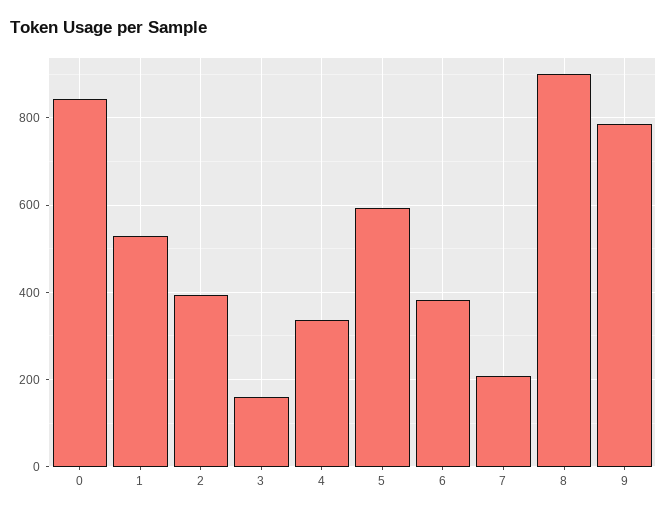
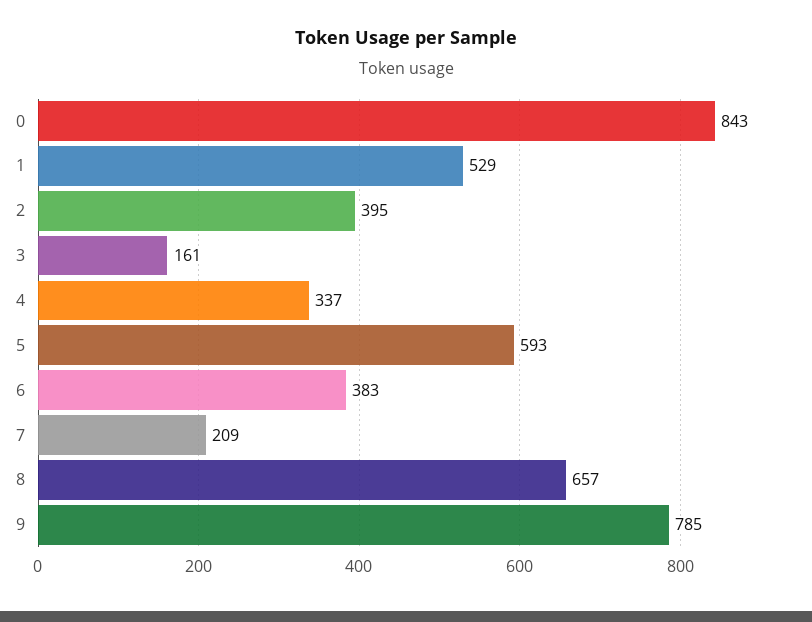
8: 900 -> 657

